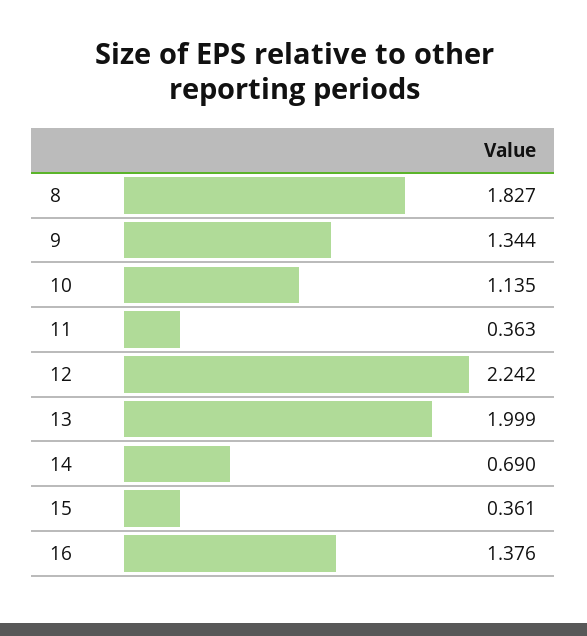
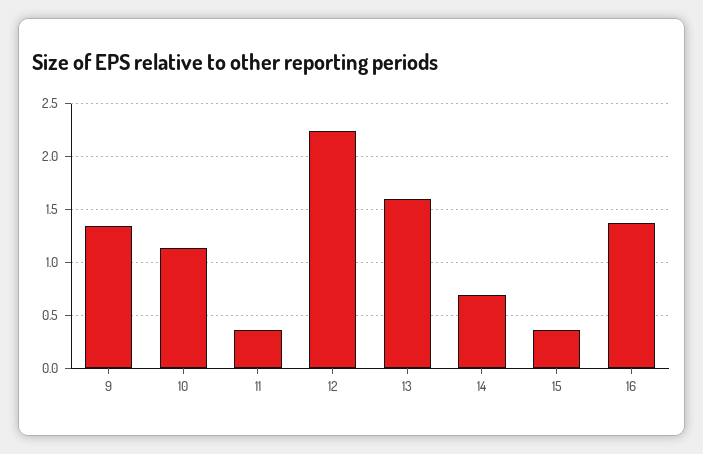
8: 1.827 -> none
13: 1.999 -> 1.6

